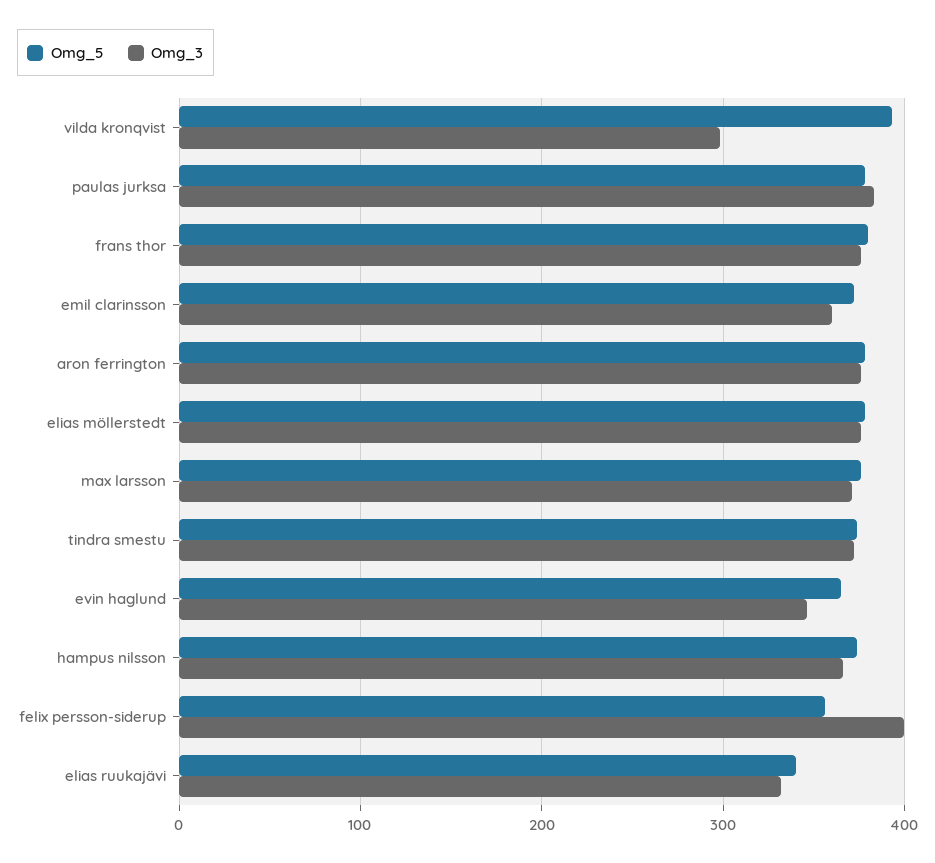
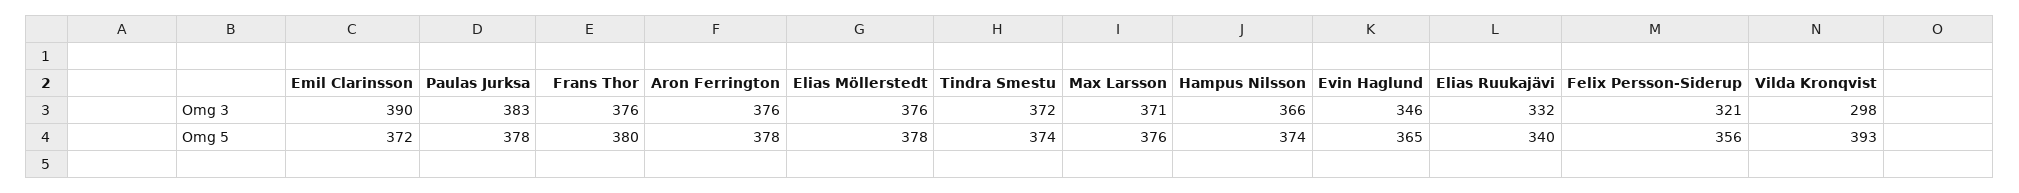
Omg_3, emil clarinsson: 360 -> 390
Omg_3, felix persson-siderup: 400 -> 321

